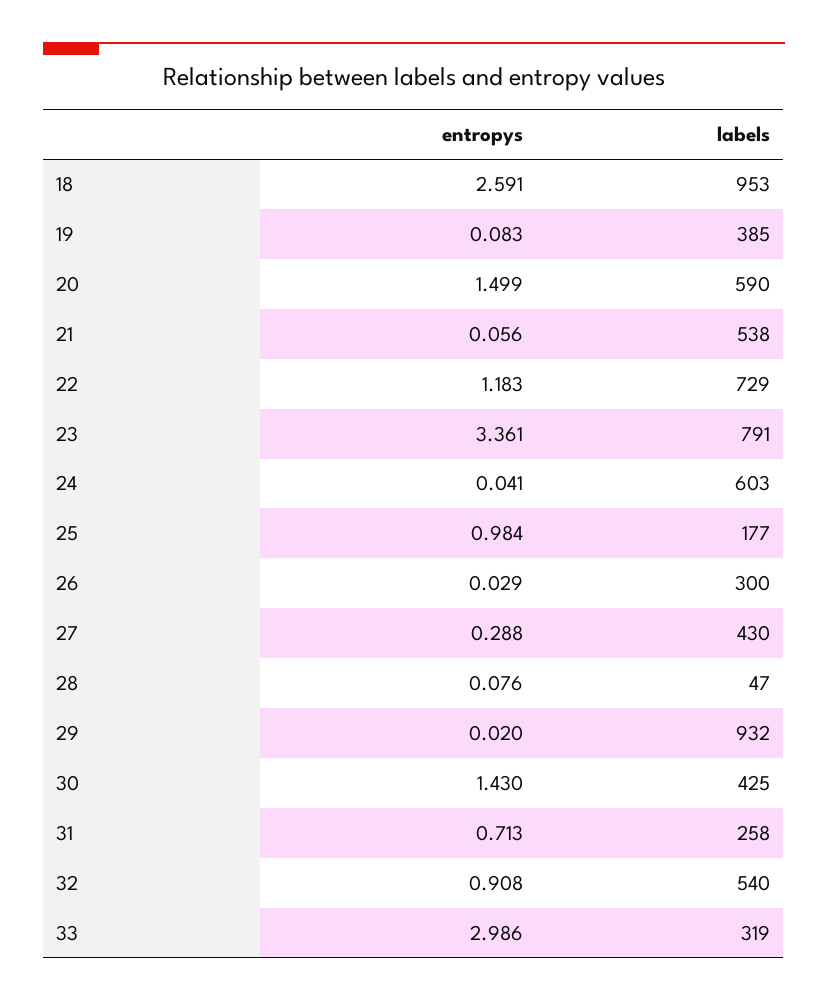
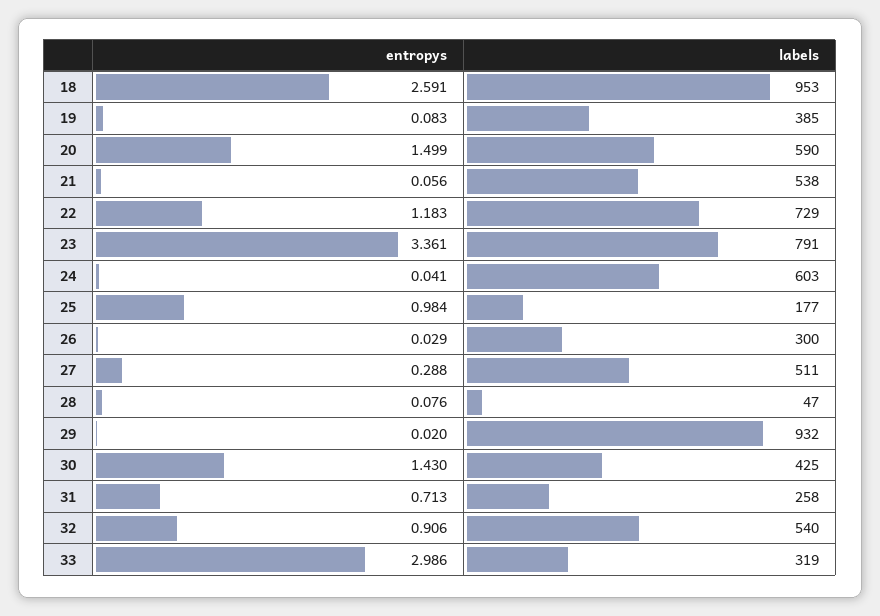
labels, 27: 430 -> 511
entropys, 32: 0.908 -> 0.906

